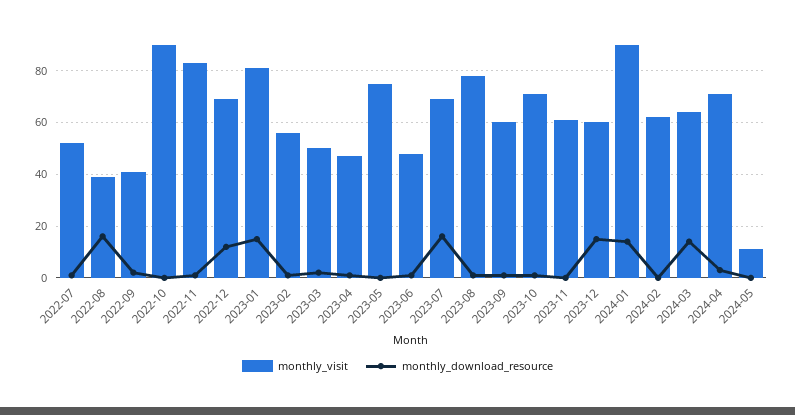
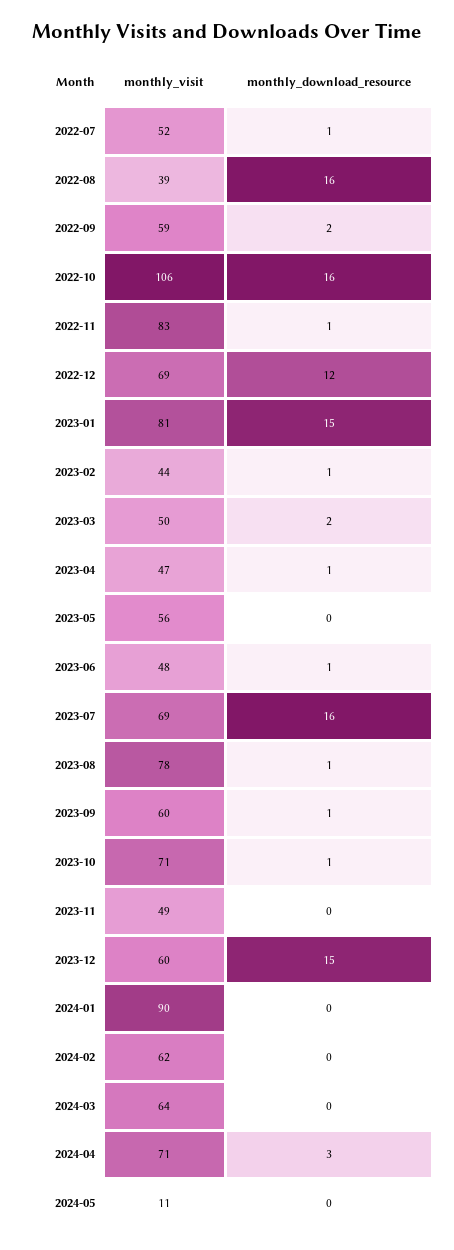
monthly_visit, 2022-09: 40 -> 59
monthly_visit, 2022-10: 90 -> 106
monthly_download_resource, 2022-10: 0 -> 16
monthly_visit, 2023-02: 55 -> 44
monthly_visit, 2023-05: 75 -> 56
monthly_visit, 2023-11: 60 -> 49
monthly_download_resource, 2024-01: 15 -> 0
monthly_download_resource, 2024-03: 15 -> 0

